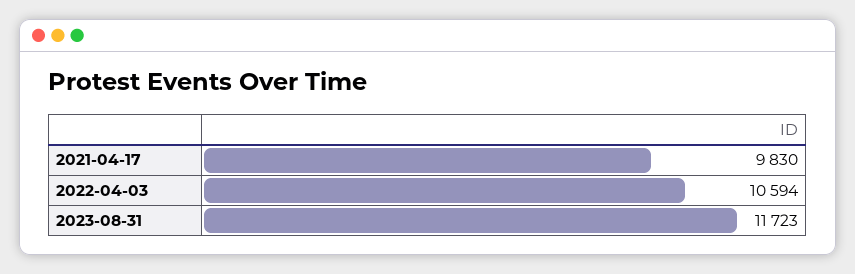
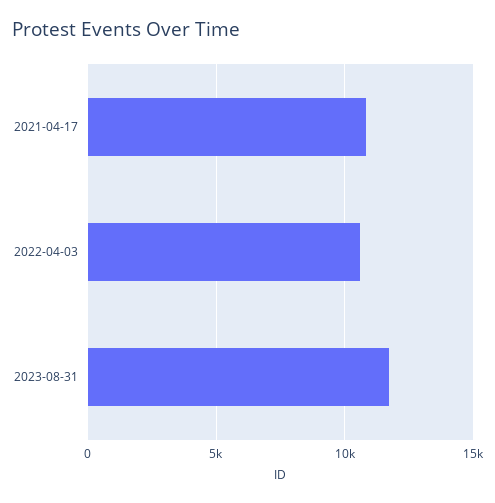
2021-04-17: 9830 -> 11000

